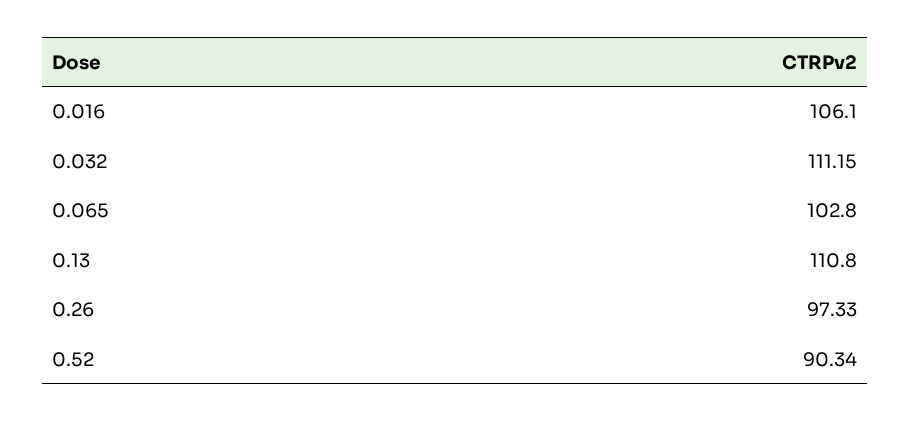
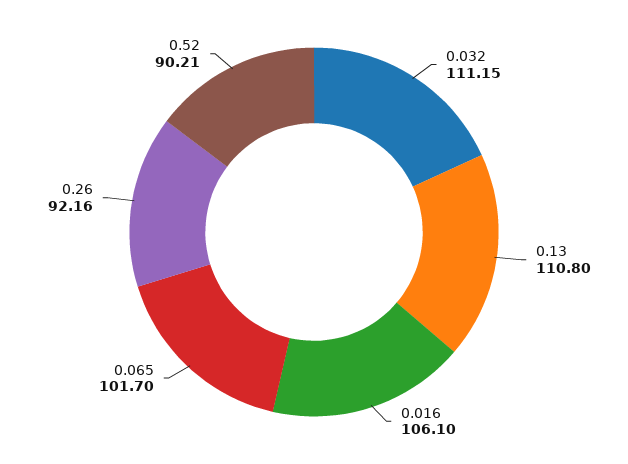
0.065: 102.8 -> 101.7
0.26: 97.33 -> 92.16
0.52: 90.34 -> 90.21

